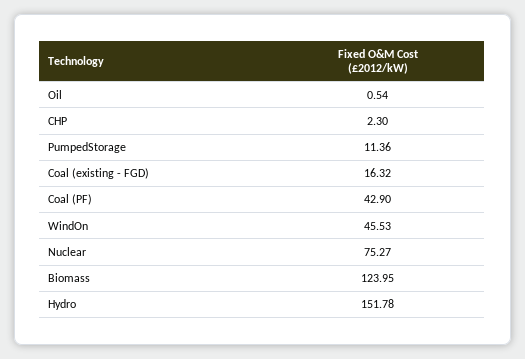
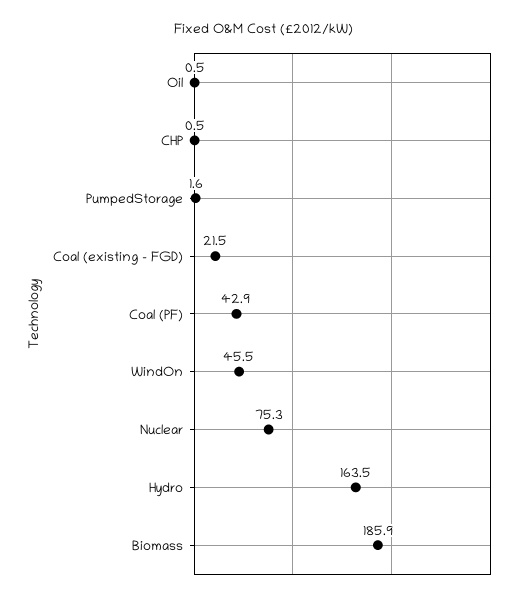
CHP: 2.3 -> 0.5
PumpedStorage: 11.36 -> 1.6
Coal (existing - FGD): 16.32 -> 21.5
Biomass: 123.95 -> 185.9
Hydro: 151.78 -> 163.5

